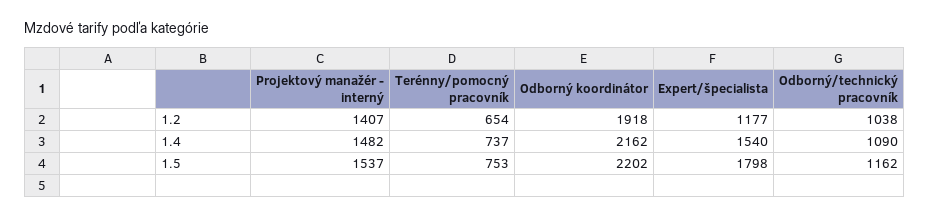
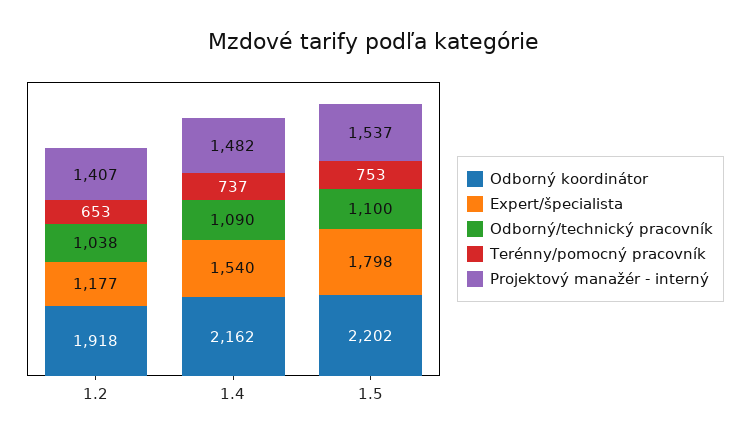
Terénny/pomocný pracovník, 1.2: 654 -> 653
Odborný/technický pracovník, 1.5: 1162 -> 1100

